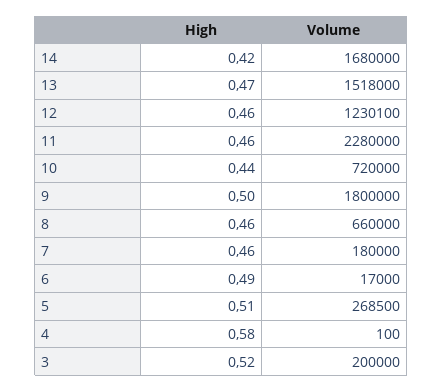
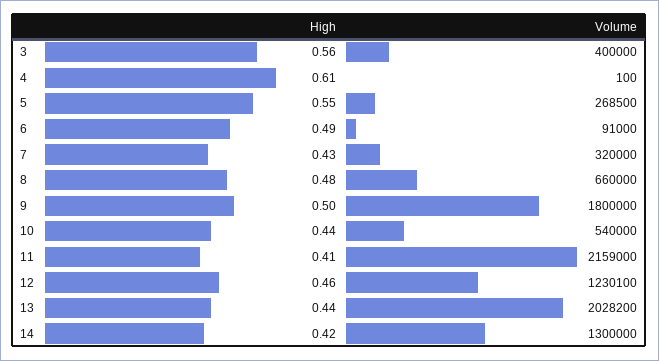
Volume, 14: 1680000 -> 1300000
High, 13: 0.47 -> 0.44
Volume, 13: 1518000 -> 2028200
High, 11: 0.46 -> 0.41
Volume, 11: 2280000 -> 2159000
Volume, 10: 720000 -> 540000
High, 8: 0.46 -> 0.48
High, 7: 0.46 -> 0.43
Volume, 7: 180000 -> 320000
Volume, 6: 17000 -> 91000
High, 5: 0.51 -> 0.55
High, 4: 0.58 -> 0.61
High, 3: 0.52 -> 0.56
Volume, 3: 200000 -> 400000

